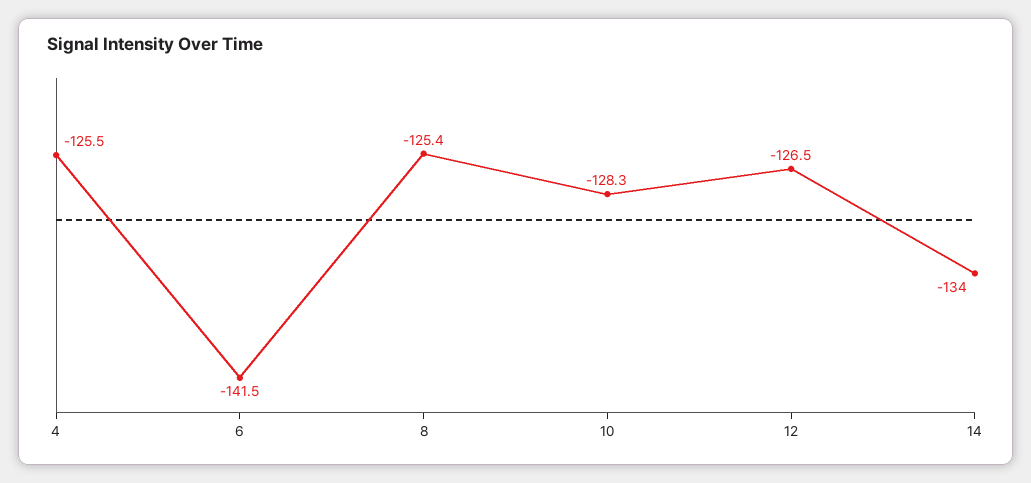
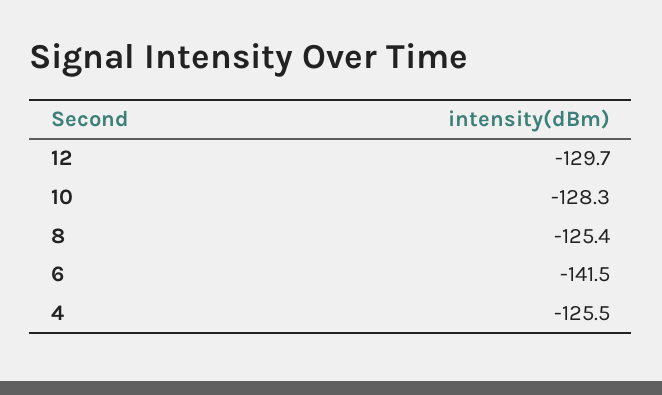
12: -126.5 -> -129.7
14: -134 -> none

